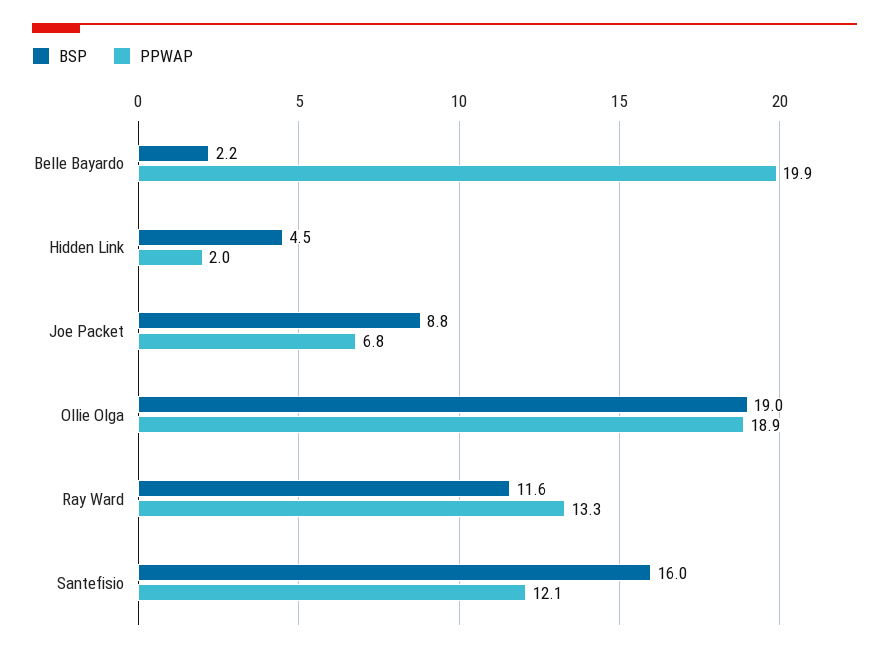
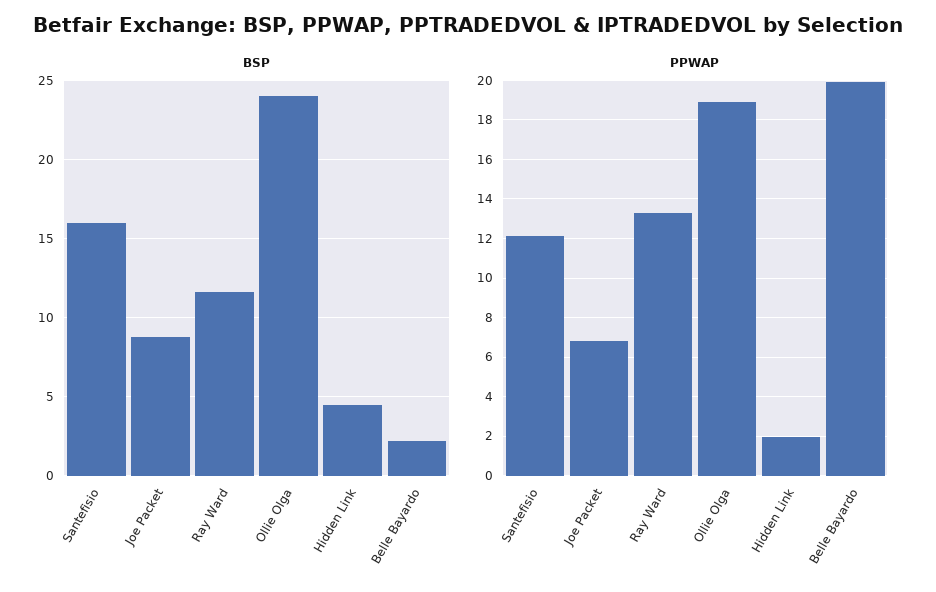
BSP, Ollie Olga: 19 -> 24

